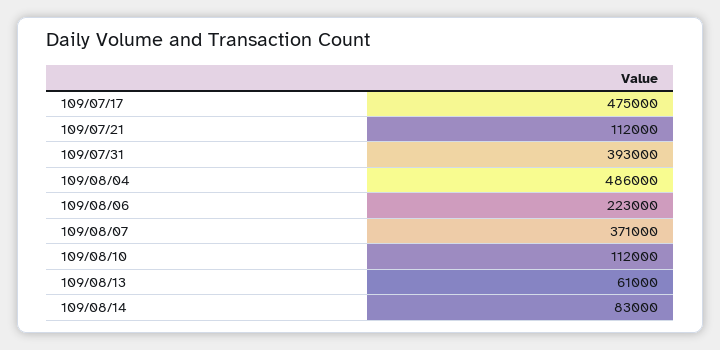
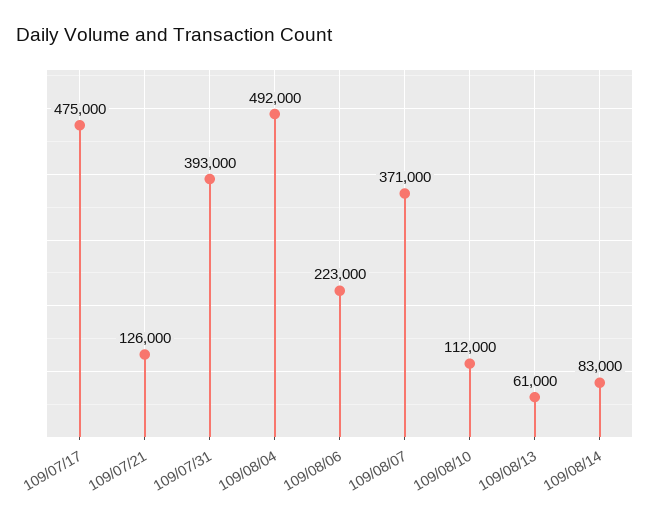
109/07/21: 112000 -> 126000
109/08/04: 486000 -> 492000

